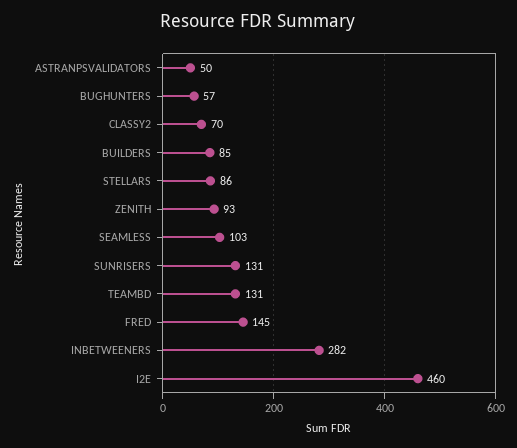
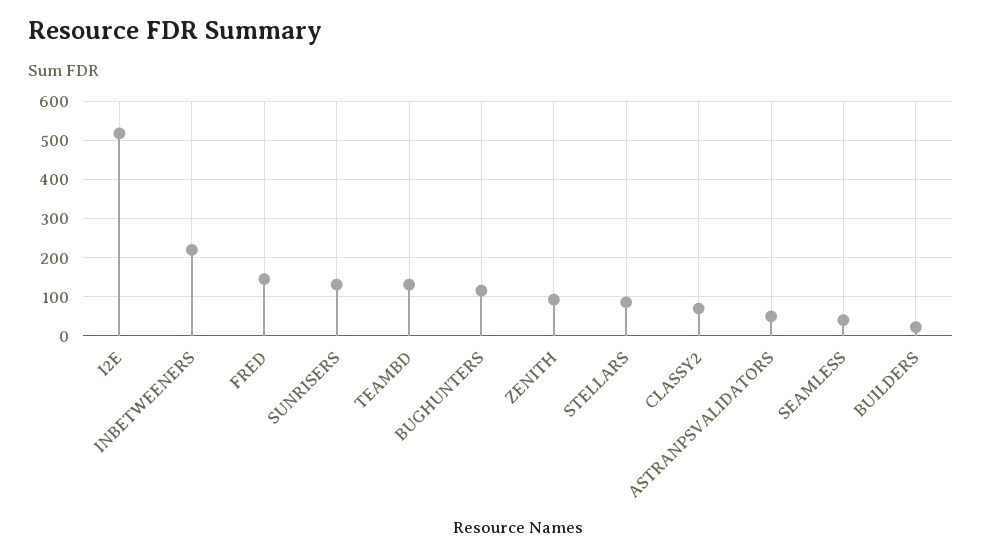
BUGHUNTERS: 57 -> 120
BUILDERS: 85 -> 20
SEAMLESS: 103 -> 40
INBETWEENERS: 282 -> 220
I2E: 460 -> 520

